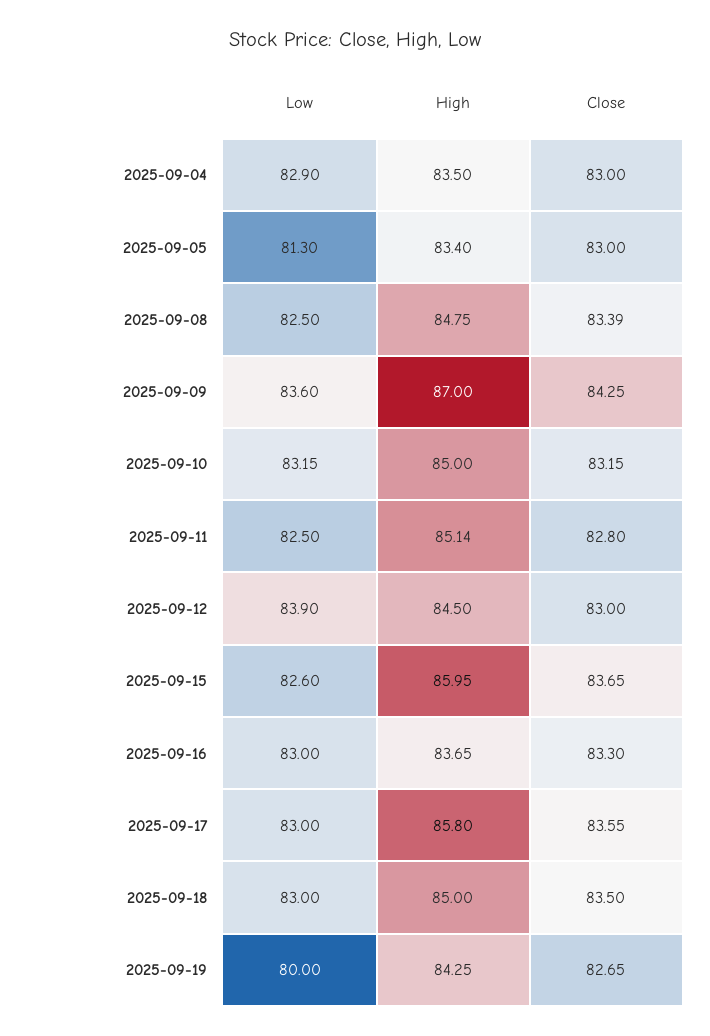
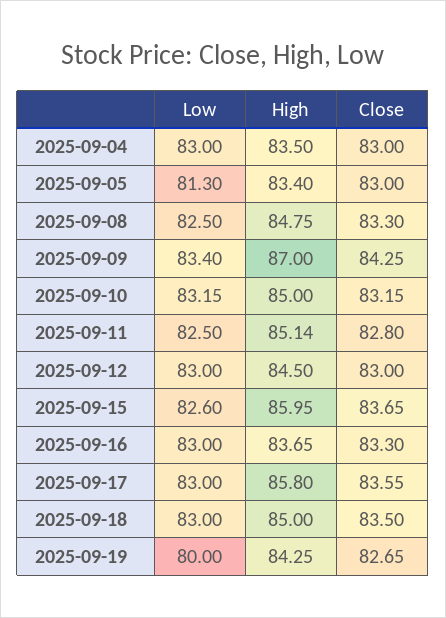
Low, 2025-09-04: 82.9 -> 83
Close, 2025-09-08: 83.39 -> 83.3
Low, 2025-09-09: 83.6 -> 83.4
Low, 2025-09-12: 83.9 -> 83

